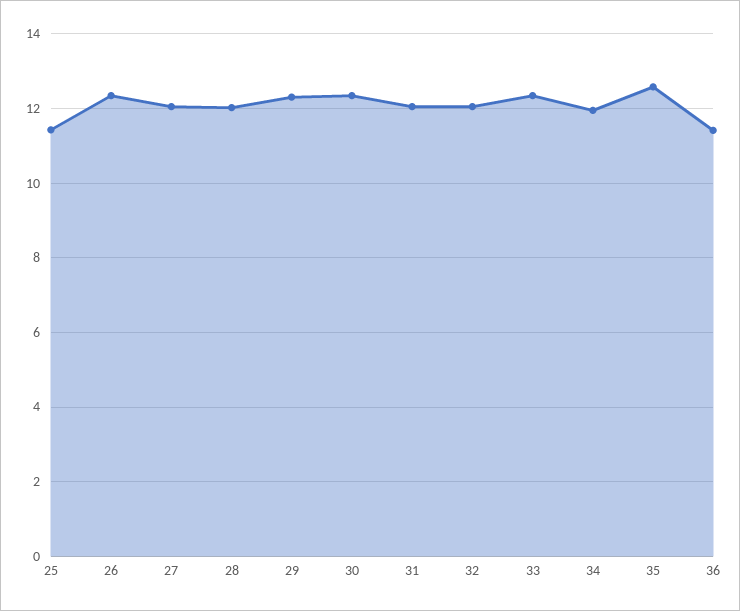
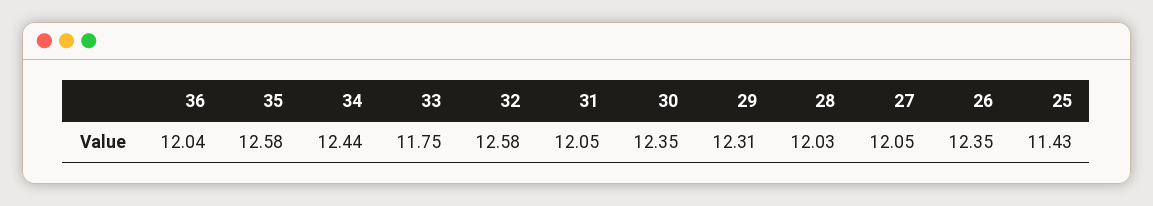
32: 12 -> 12.58
33: 12.4 -> 11.75
34: 12 -> 12.44
36: 11.4 -> 12.04

